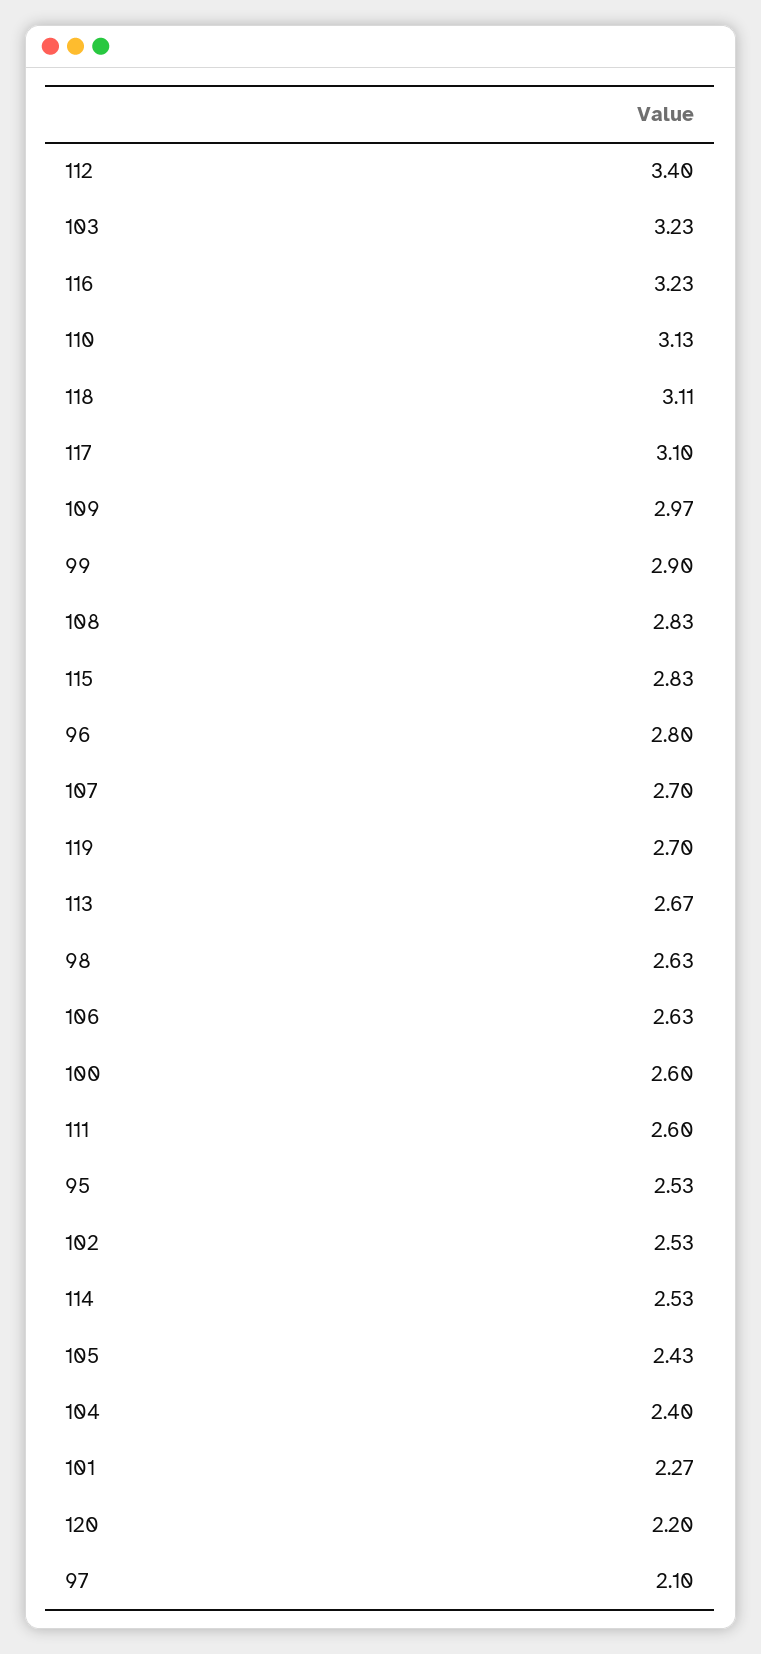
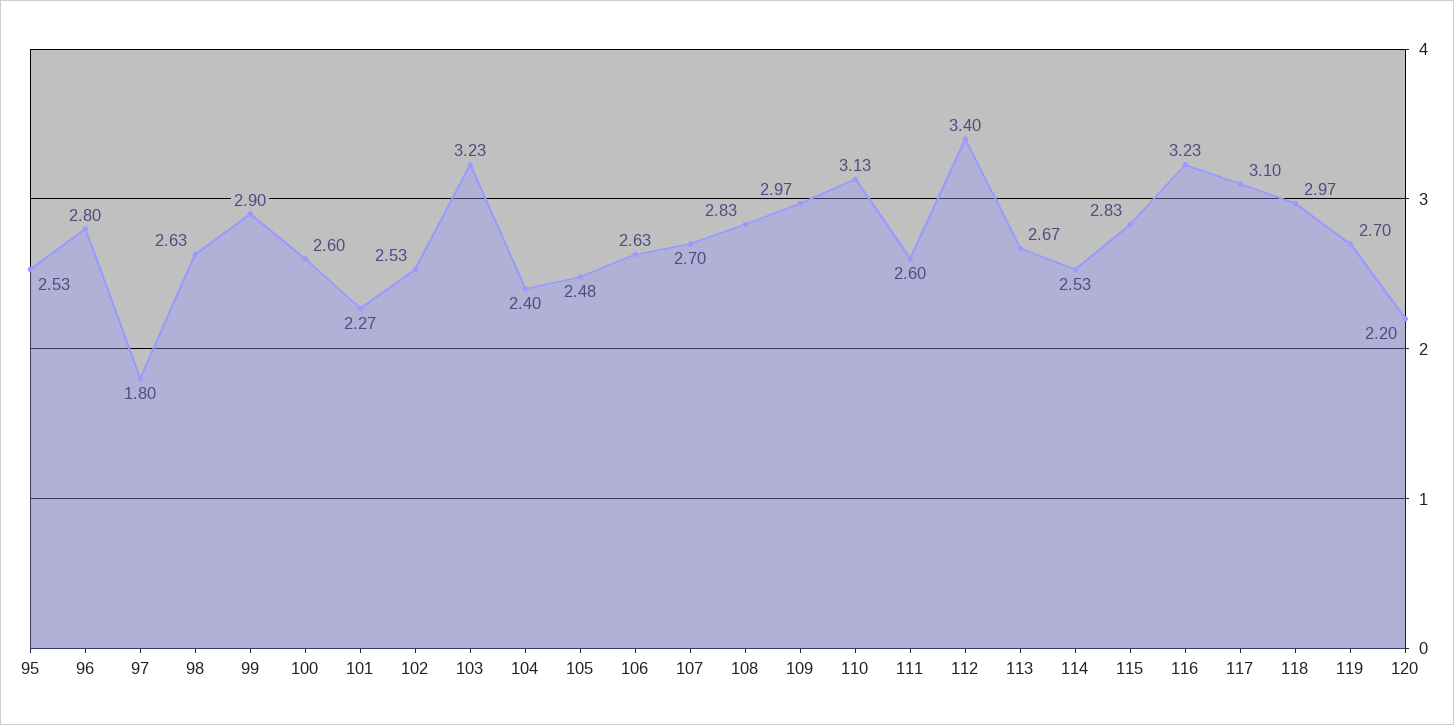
118: 3.11 -> 2.97
105: 2.43 -> 2.48
97: 2.1 -> 1.8

